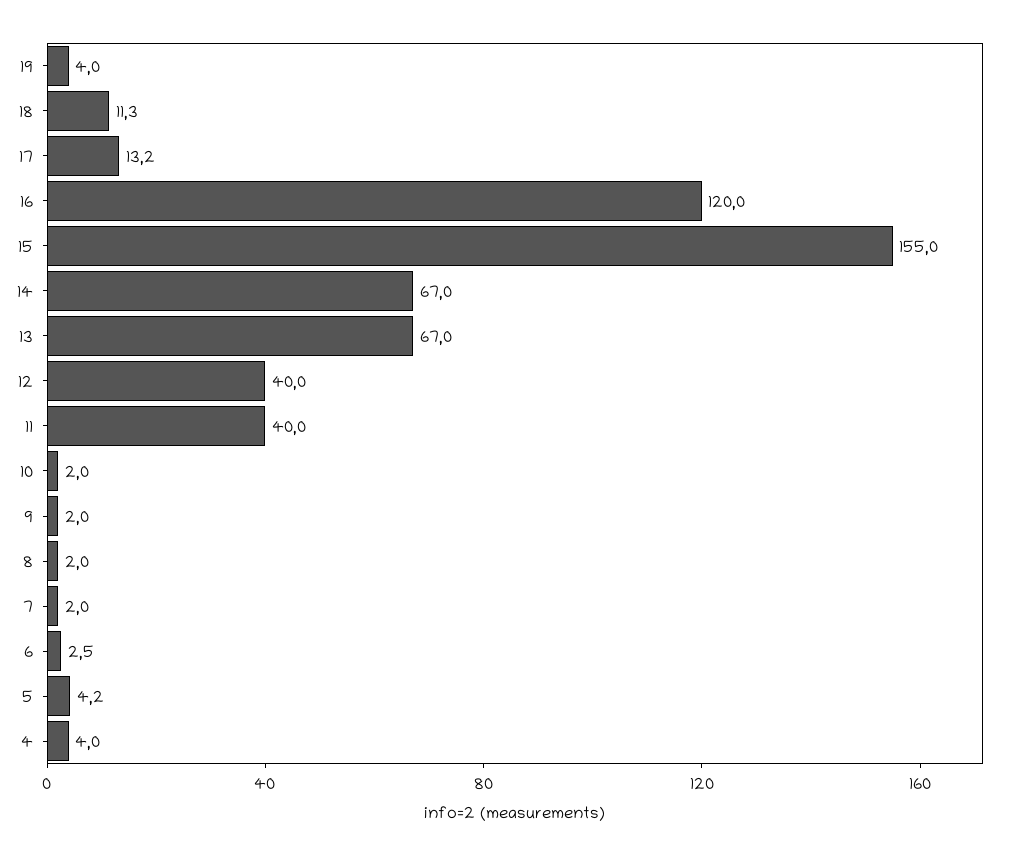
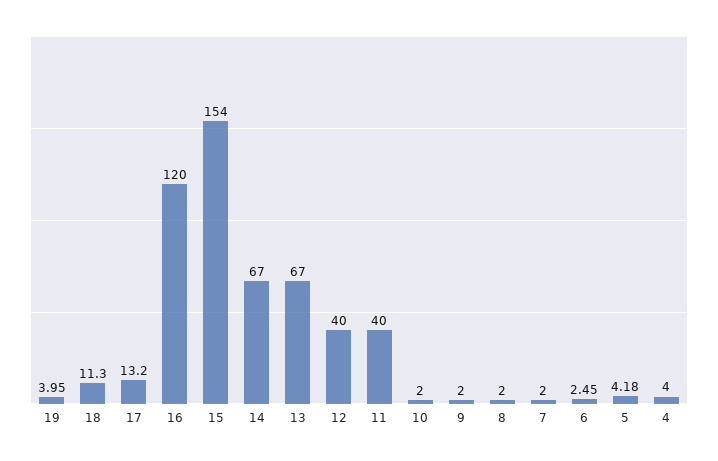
15: 155 -> 154

